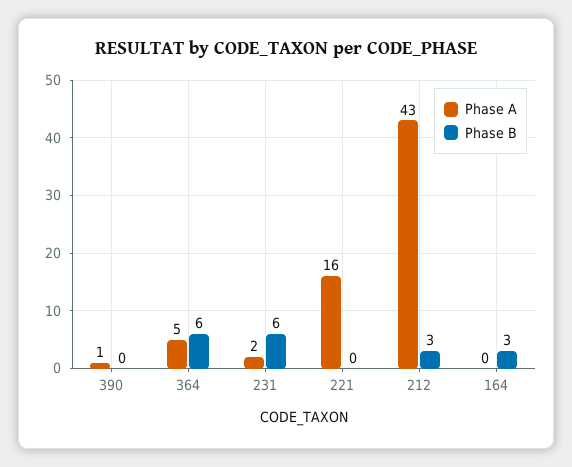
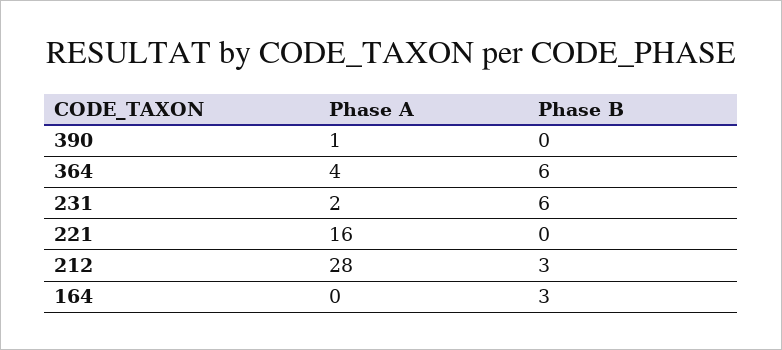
Phase A, 364: 5 -> 4
Phase A, 212: 43 -> 28

